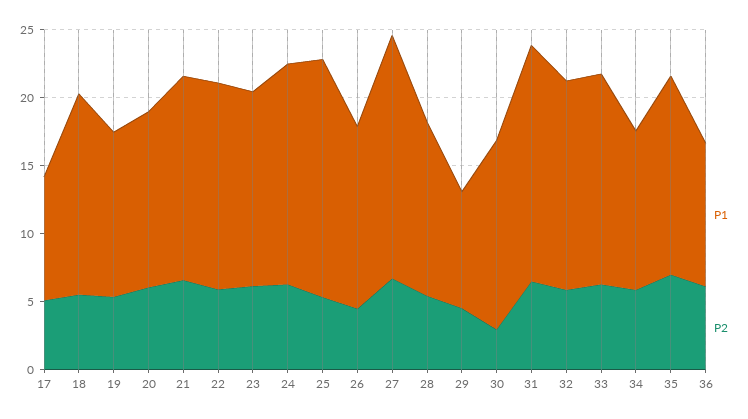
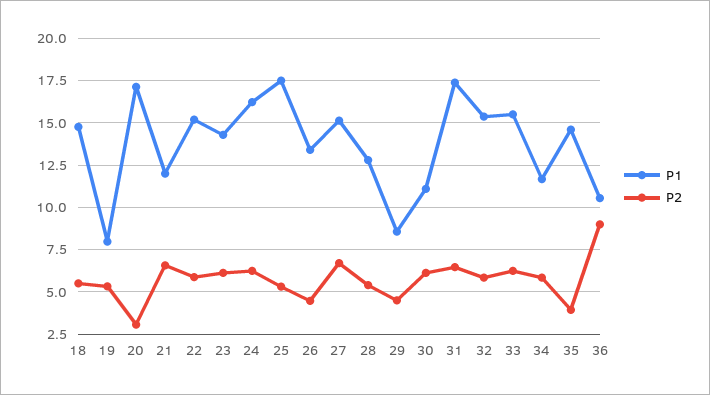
P1, 17: 9 -> none
P2, 17: 5 -> none
P1, 19: 12 -> 8
P1, 20: 13 -> 17
P2, 20: 6 -> 3
P1, 21: 15 -> 12
P1, 27: 18 -> 15
P1, 30: 14 -> 11
P2, 30: 3 -> 6
P2, 35: 7 -> 4
P2, 36: 6 -> 9

